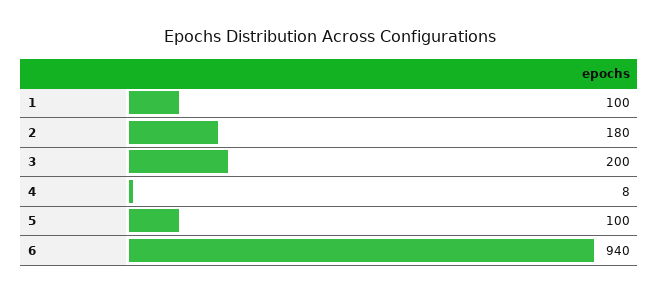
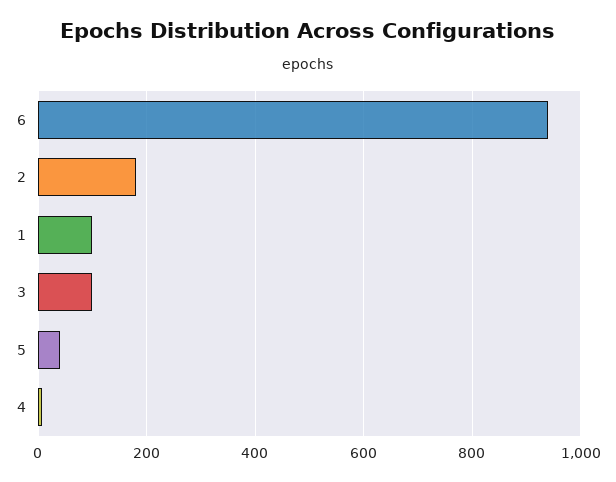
3: 200 -> 100
5: 100 -> 40

